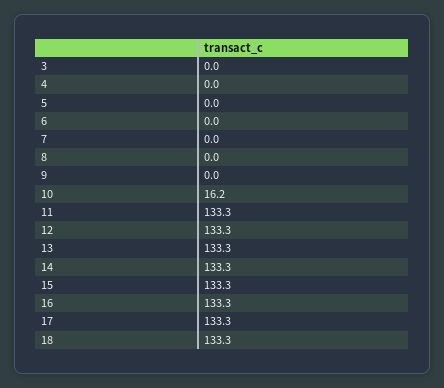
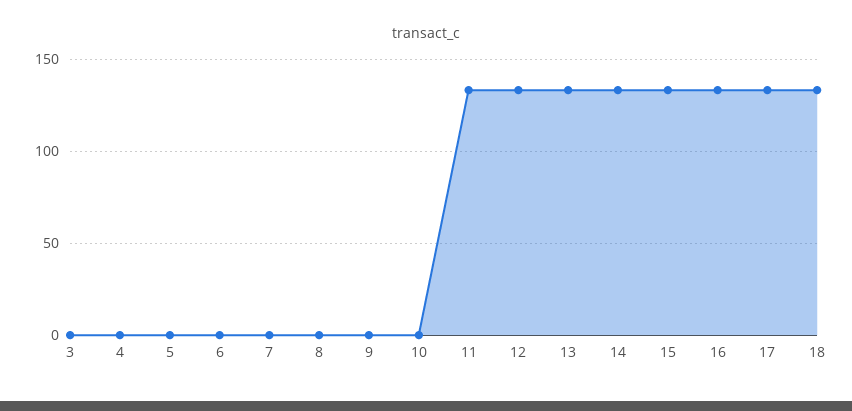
10: 16.2 -> 0

